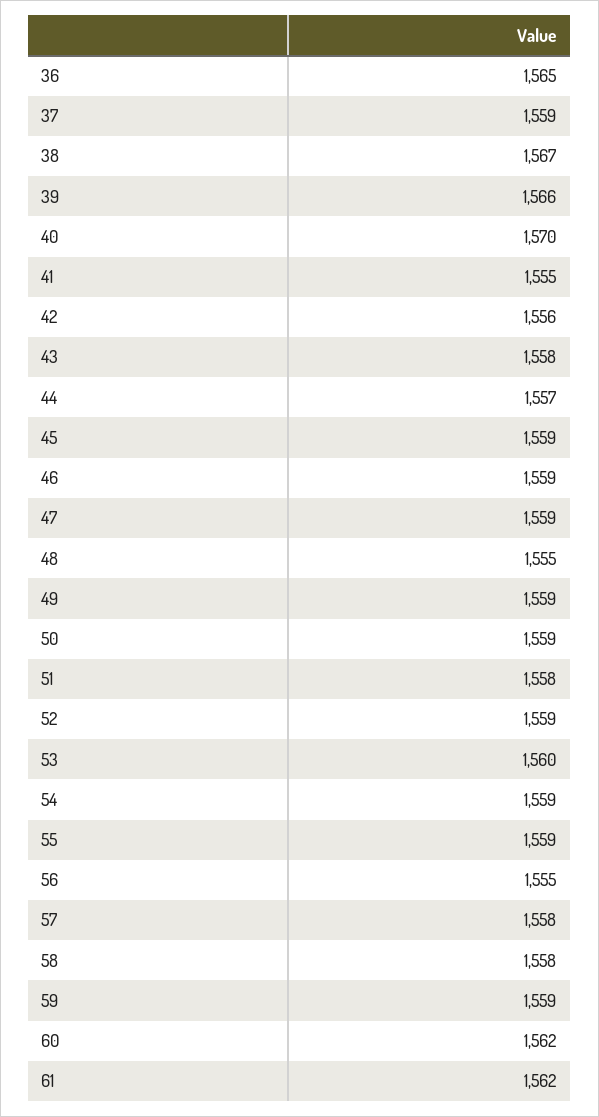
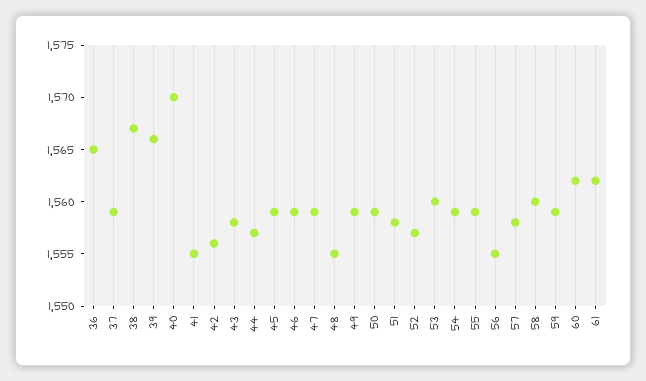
52: 1559 -> 1557
58: 1558 -> 1560

